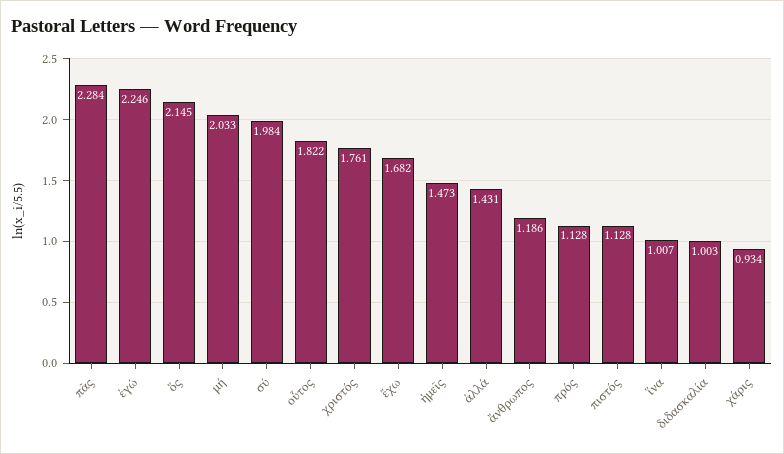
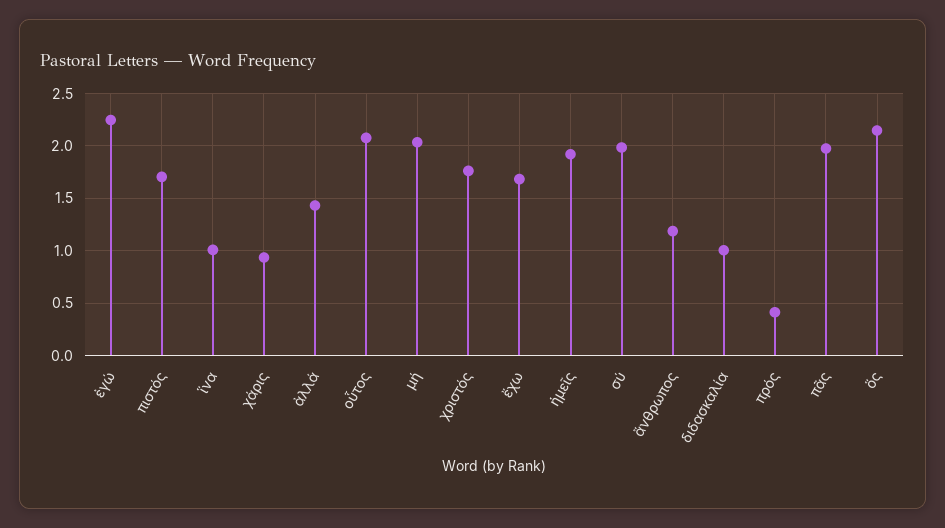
πᾶς: 2.284 -> 2
οὗτος: 1.822 -> 2.1
ἡμεῖς: 1.473 -> 1.9
πρός: 1.128 -> 0.4
πιστός: 1.128 -> 1.7

